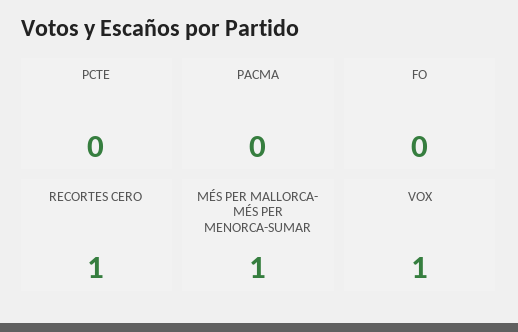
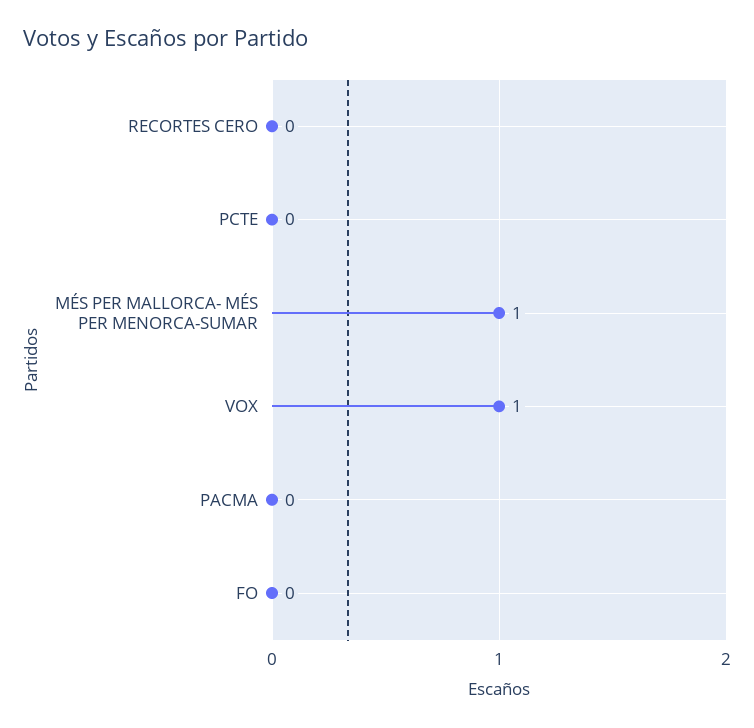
RECORTES CERO: 1 -> 0

